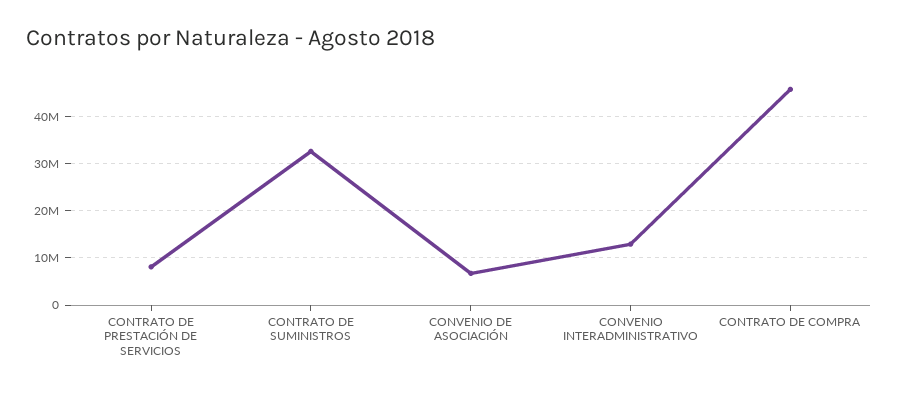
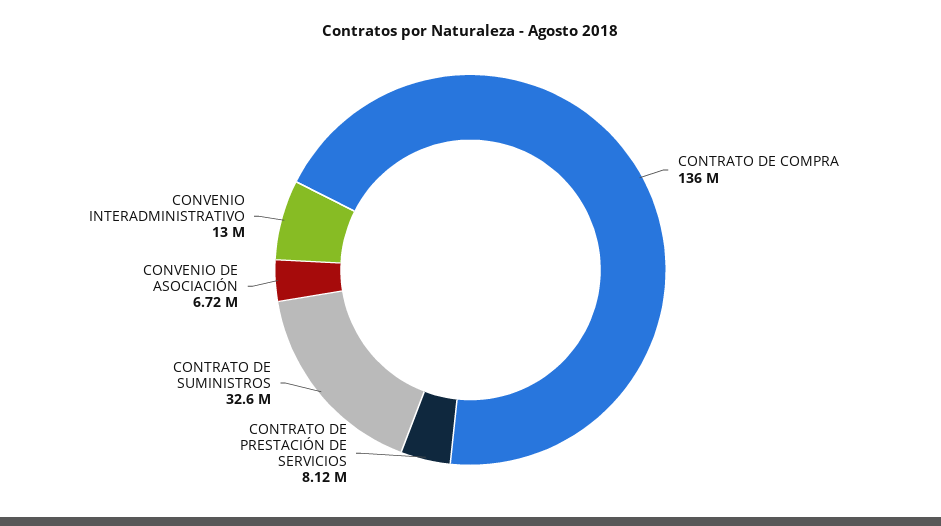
CONTRATO DE COMPRA: 46000000 -> 136000000

